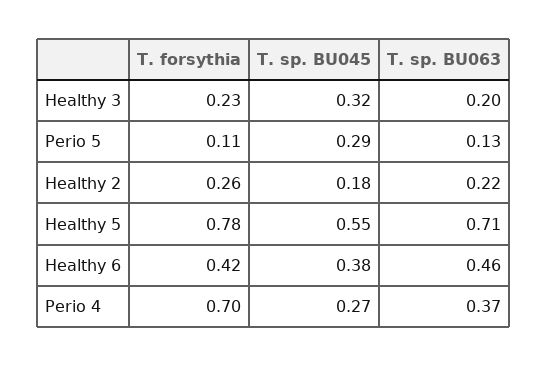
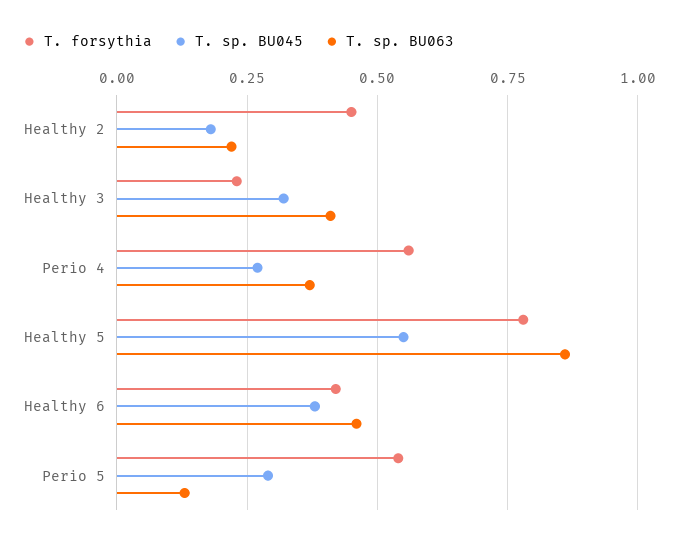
T. sp. BU063, Healthy 3: 0.2 -> 0.4
T. forsythia, Perio 5: 0.11 -> 0.55
T. forsythia, Healthy 2: 0.26 -> 0.45
T. sp. BU063, Healthy 5: 0.71 -> 0.85
T. forsythia, Perio 4: 0.7 -> 0.55

